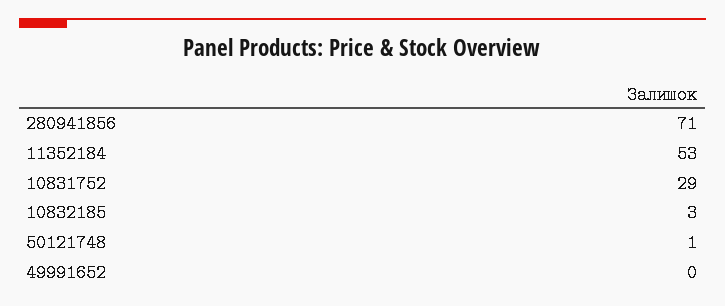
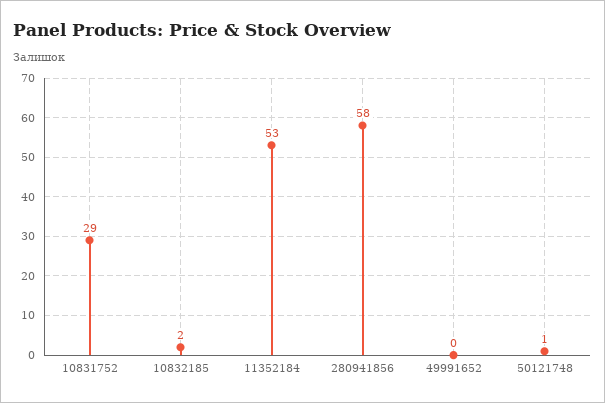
280941856: 71 -> 58
10832185: 3 -> 2

